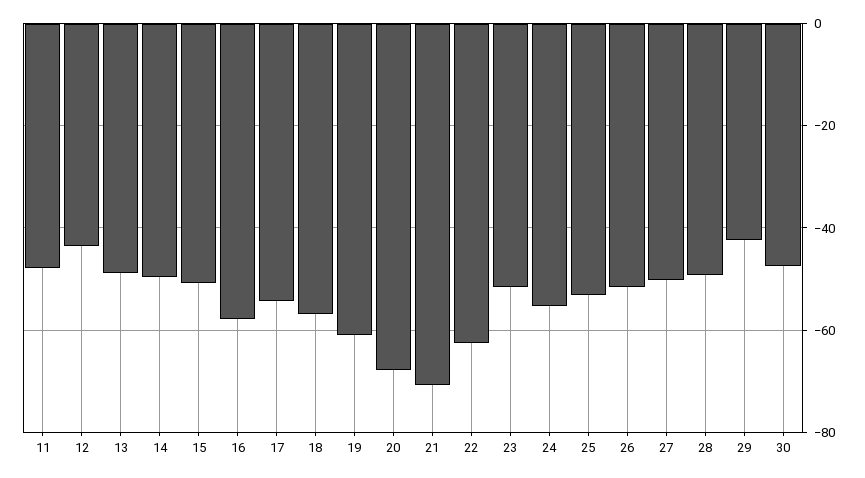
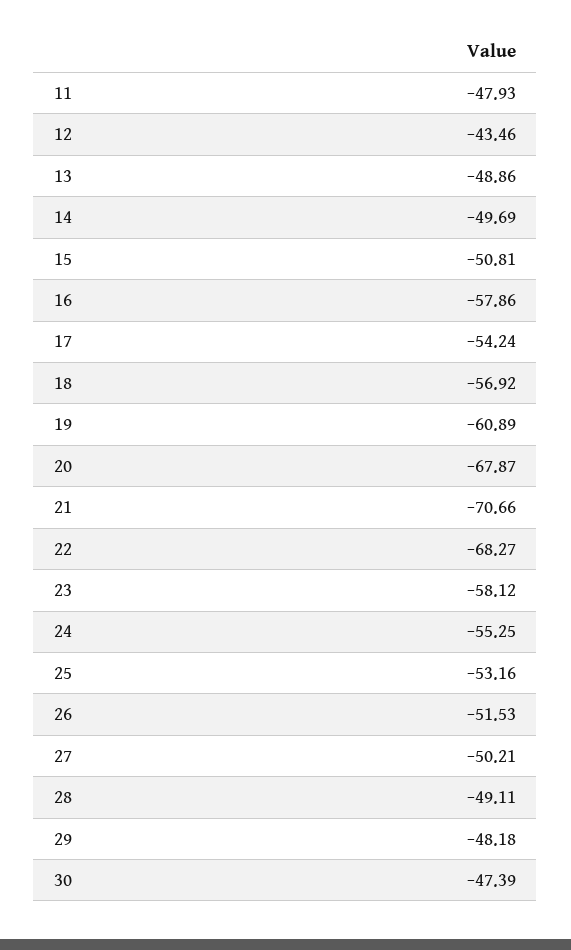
22: -62 -> -68.27
23: -52 -> -58.12
29: -42 -> -48.18

